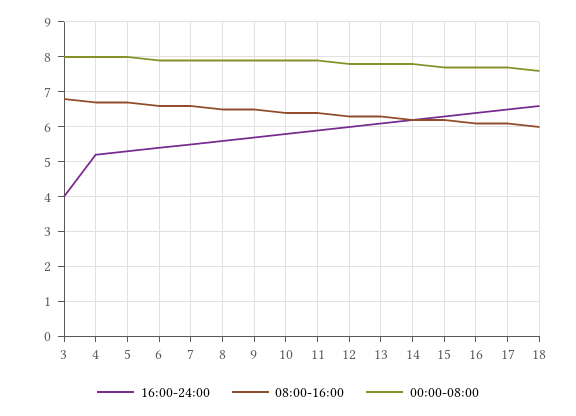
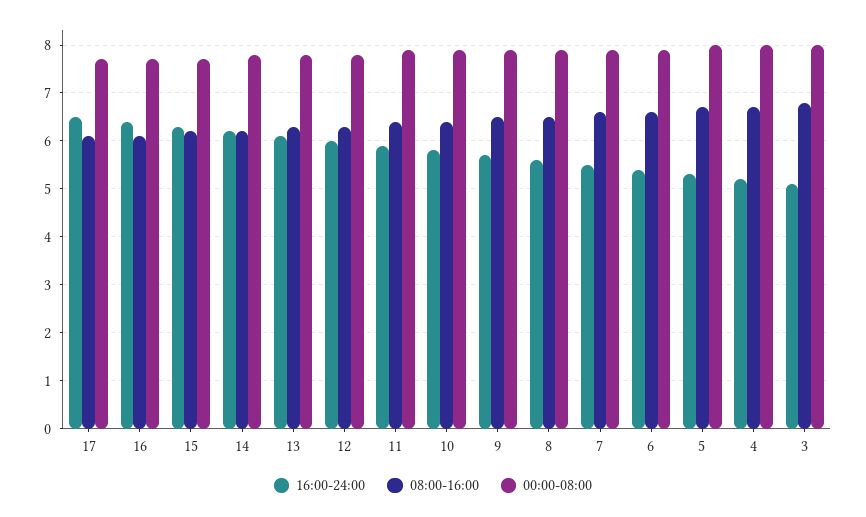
16:00-24:00, 3: 4 -> 5
16:00-24:00, 18: 6.5 -> none
08:00-16:00, 18: 6 -> none
00:00-08:00, 18: 7.5 -> none

